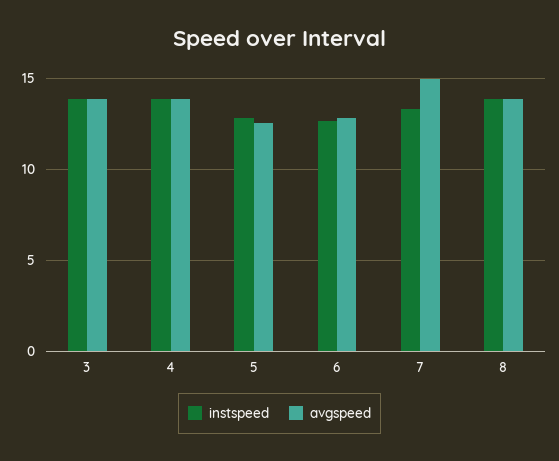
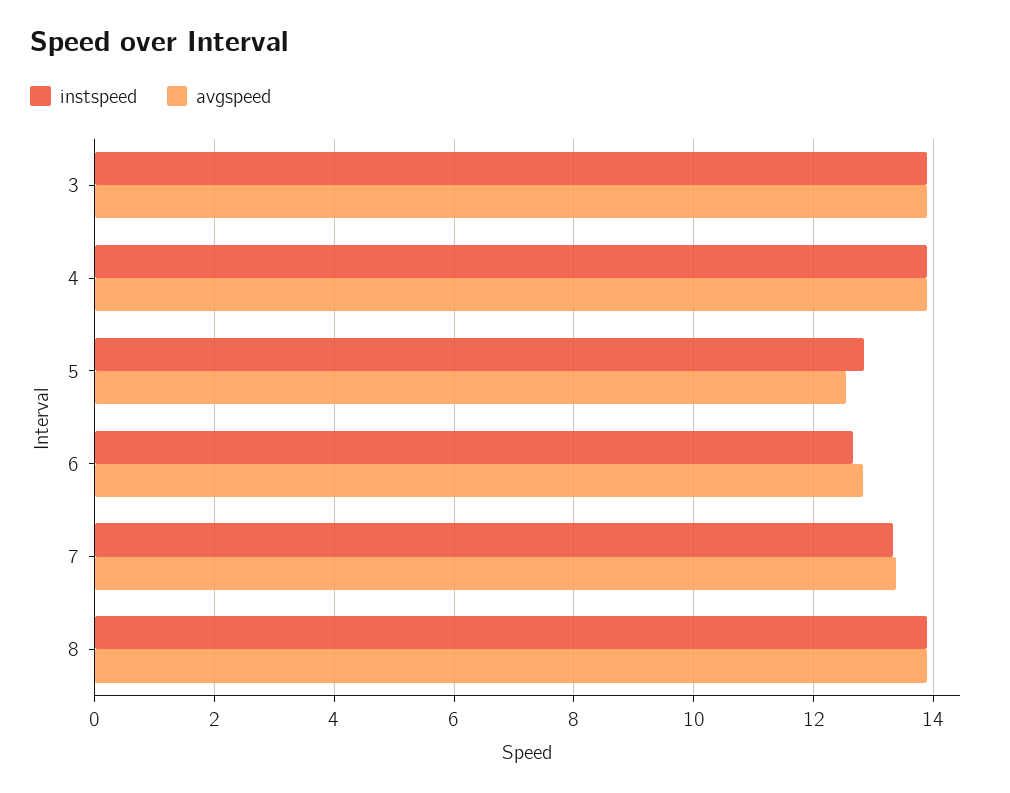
avgspeed, 7: 15 -> 13.4

